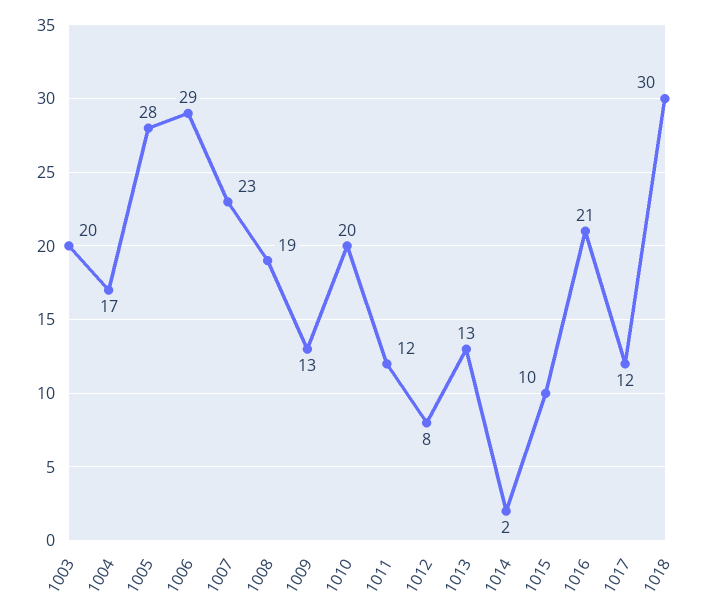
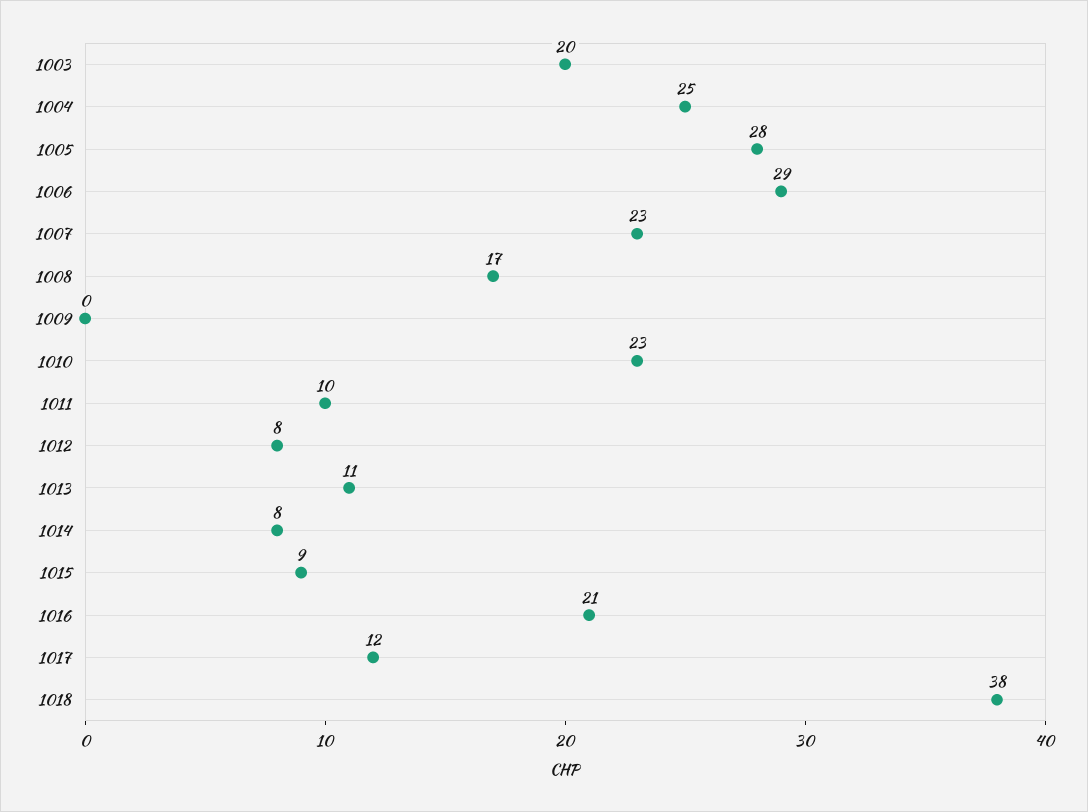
1004: 17 -> 25
1008: 19 -> 17
1009: 13 -> 0
1010: 20 -> 23
1011: 12 -> 10
1013: 13 -> 11
1014: 2 -> 8
1015: 10 -> 9
1018: 30 -> 38

